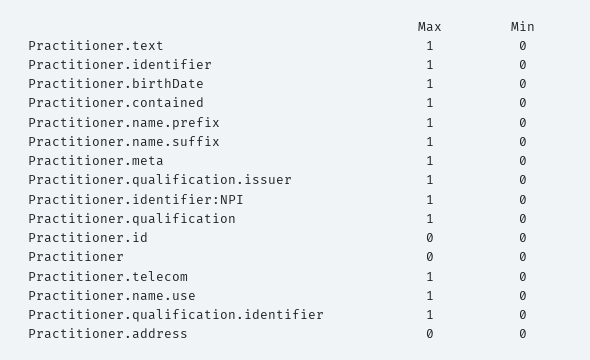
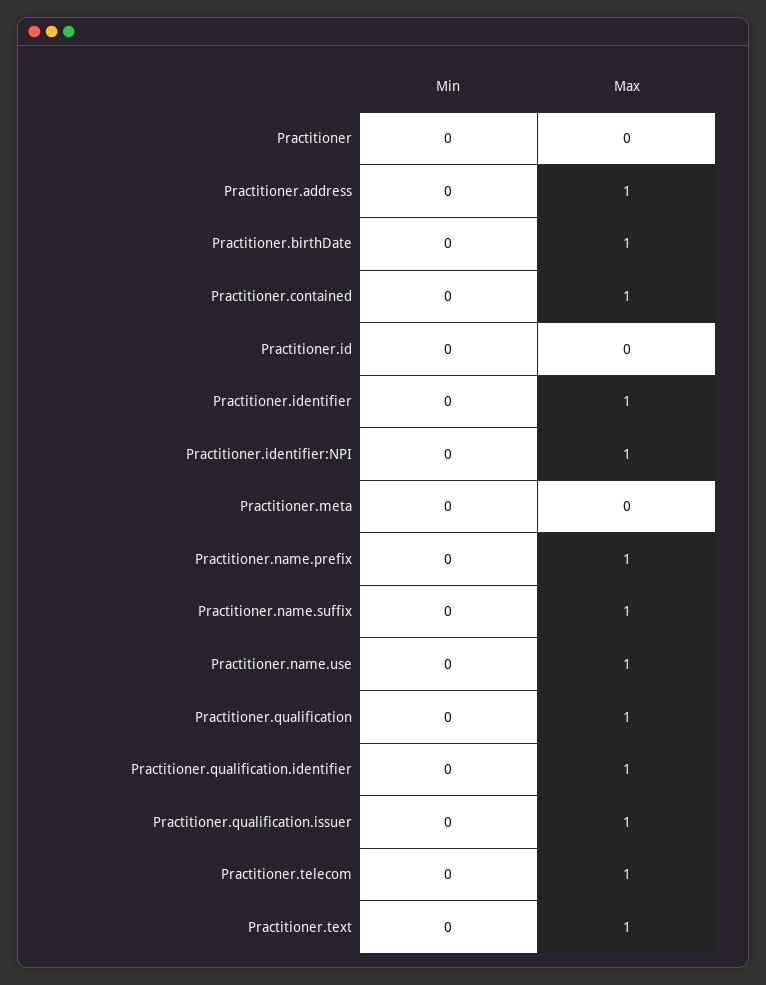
Max, Practitioner.meta: 1 -> 0
Max, Practitioner.address: 0 -> 1

